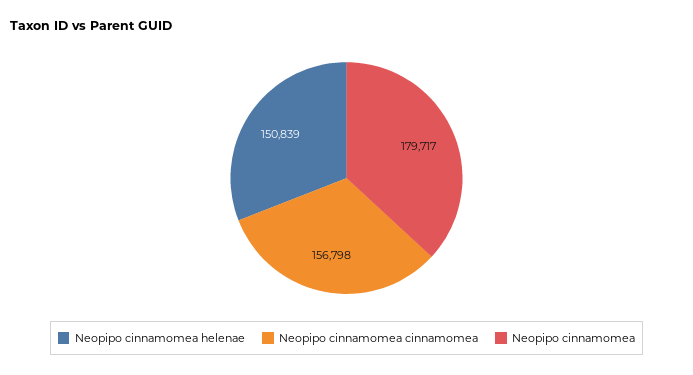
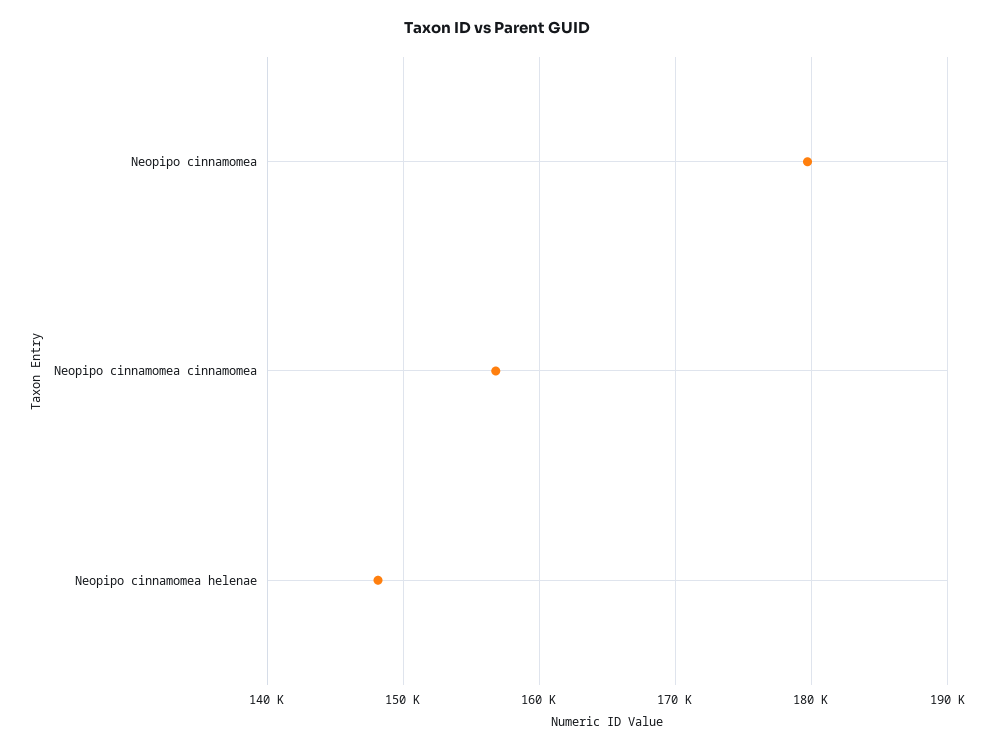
Neopipo cinnamomea helenae: 150839 -> 148000

